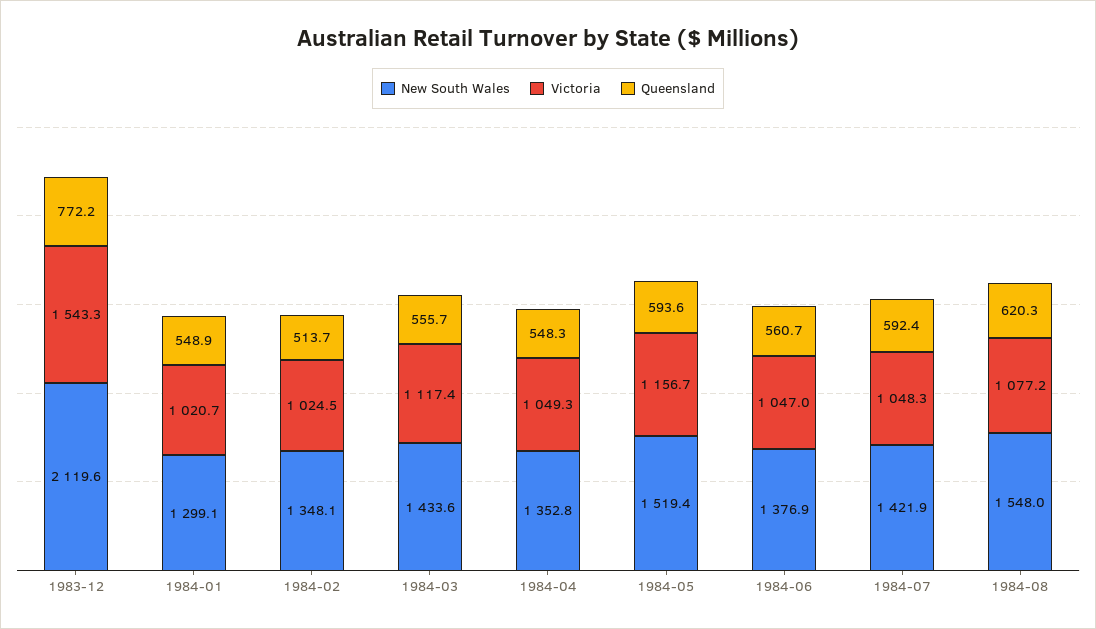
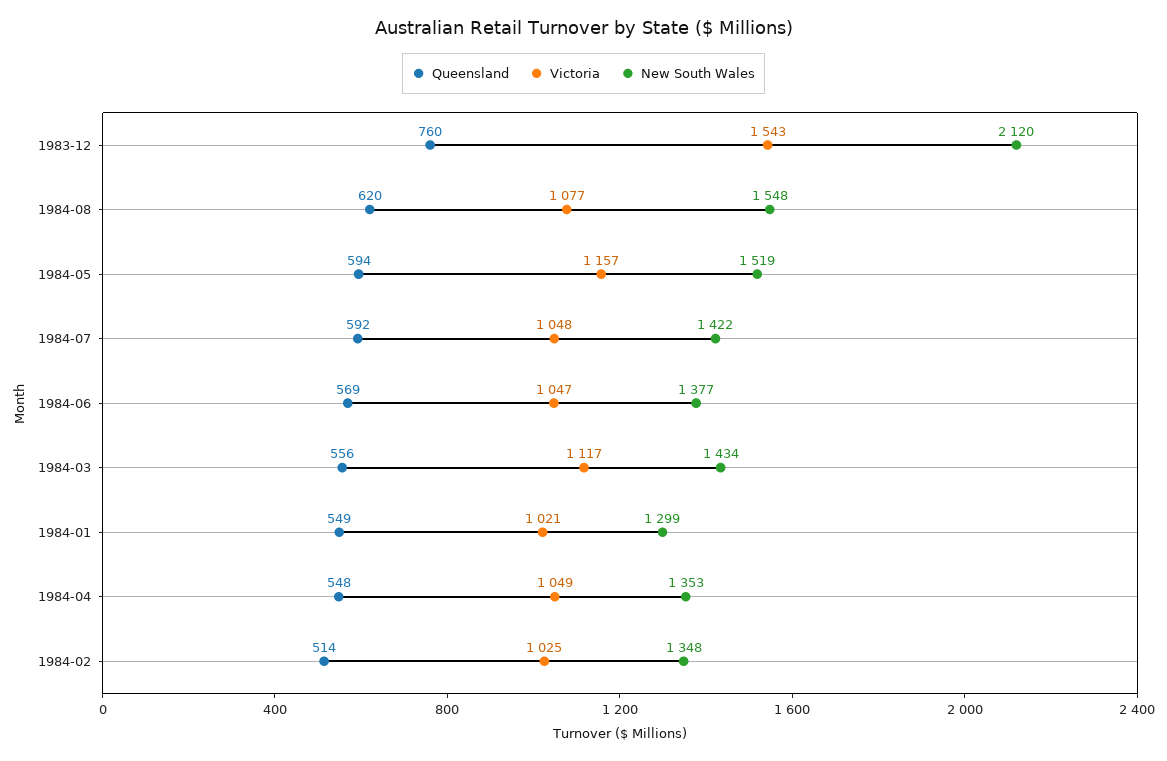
Queensland, 1983-12: 772.2 -> 760
Queensland, 1984-06: 560.7 -> 569

